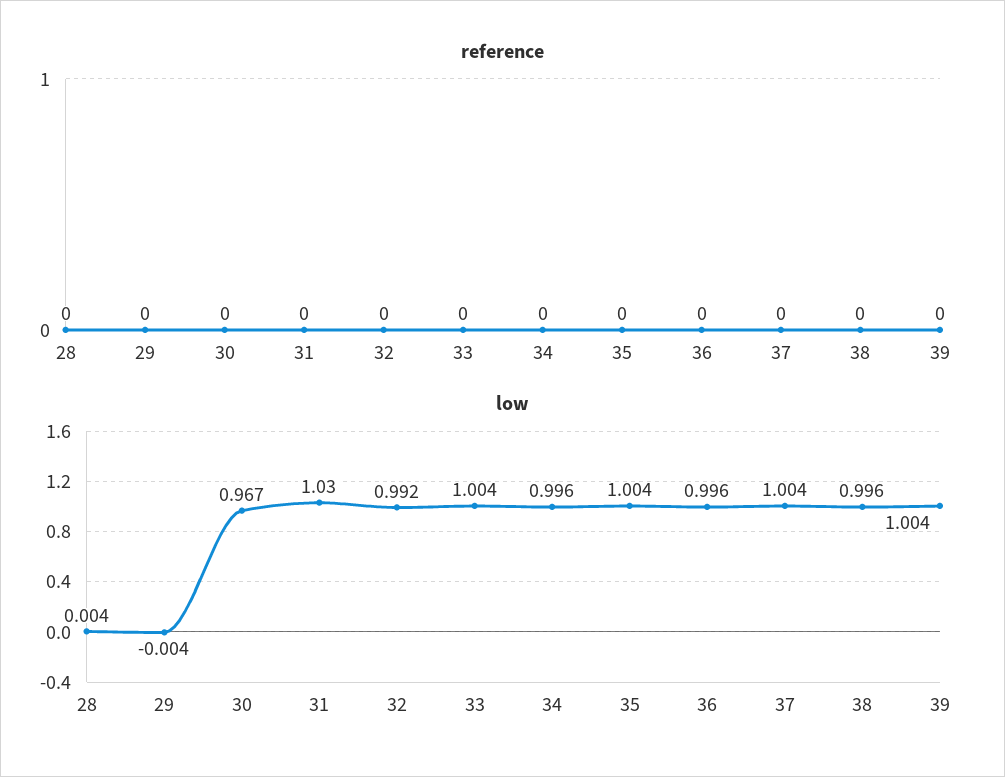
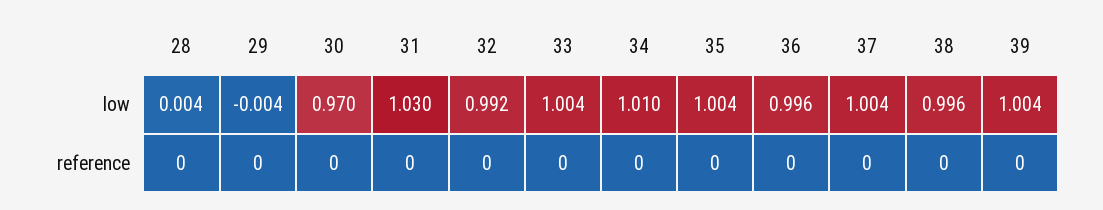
low, 30: 0.967 -> 0.97
low, 34: 0.996 -> 1.01

